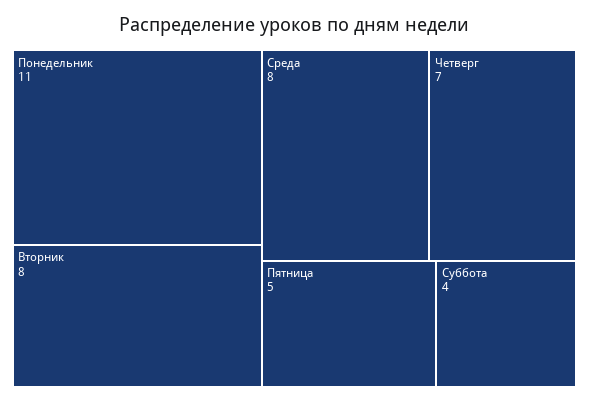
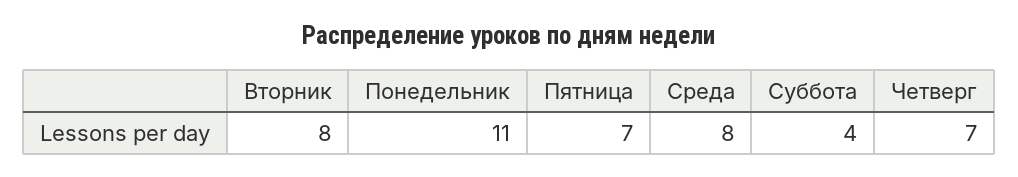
Пятница: 5 -> 7

